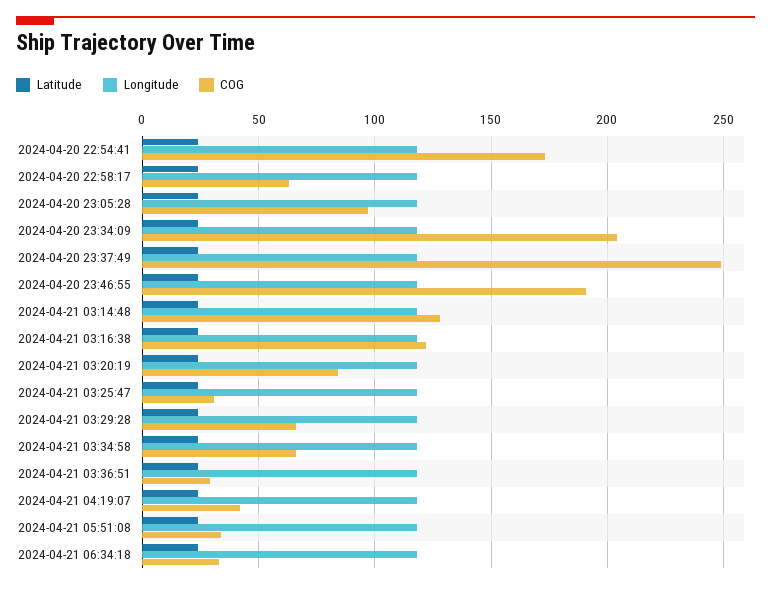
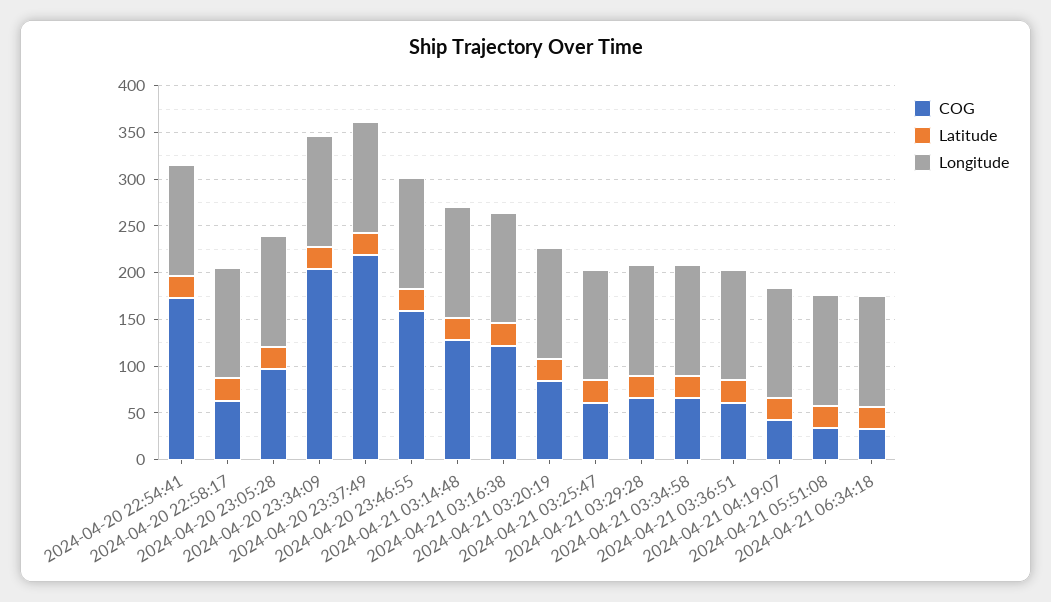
COG, 2024-04-20 23:37:49: 250 -> 220
COG, 2024-04-20 23:46:55: 190 -> 160
COG, 2024-04-21 03:25:47: 30 -> 60
COG, 2024-04-21 03:36:51: 30 -> 60

